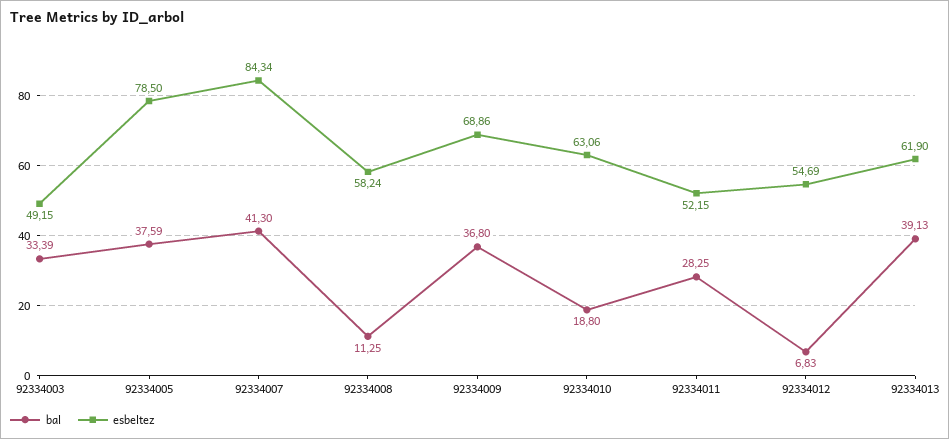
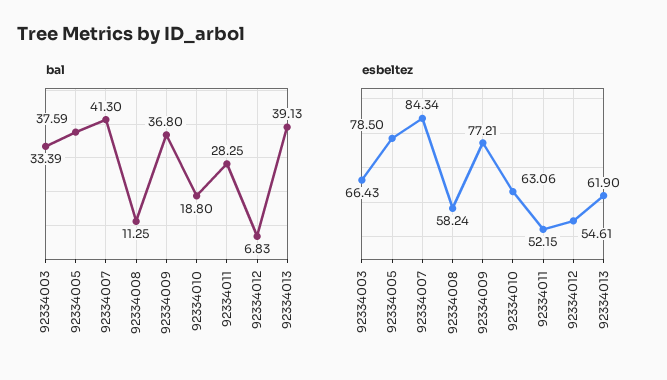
esbeltez, 92334003: 49.15 -> 66.43
esbeltez, 92334009: 68.86 -> 77.21
esbeltez, 92334012: 54.69 -> 54.61

